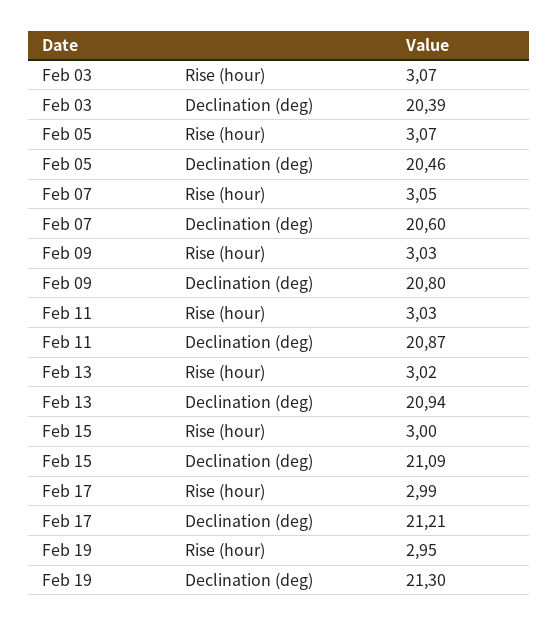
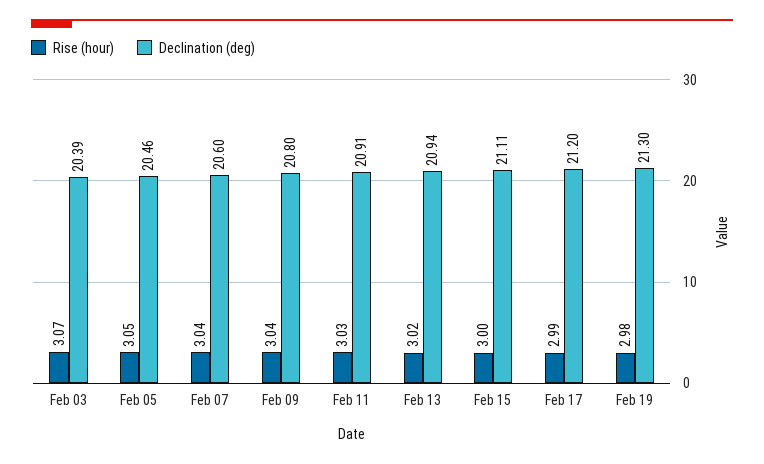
Rise (hour), Feb 05: 3.07 -> 3.05
Rise (hour), Feb 07: 3.05 -> 3.04
Rise (hour), Feb 09: 3.03 -> 3.04
Declination (deg), Feb 11: 20.87 -> 20.91
Declination (deg), Feb 15: 21.09 -> 21.11
Declination (deg), Feb 17: 21.21 -> 21.2
Rise (hour), Feb 19: 2.95 -> 2.98

